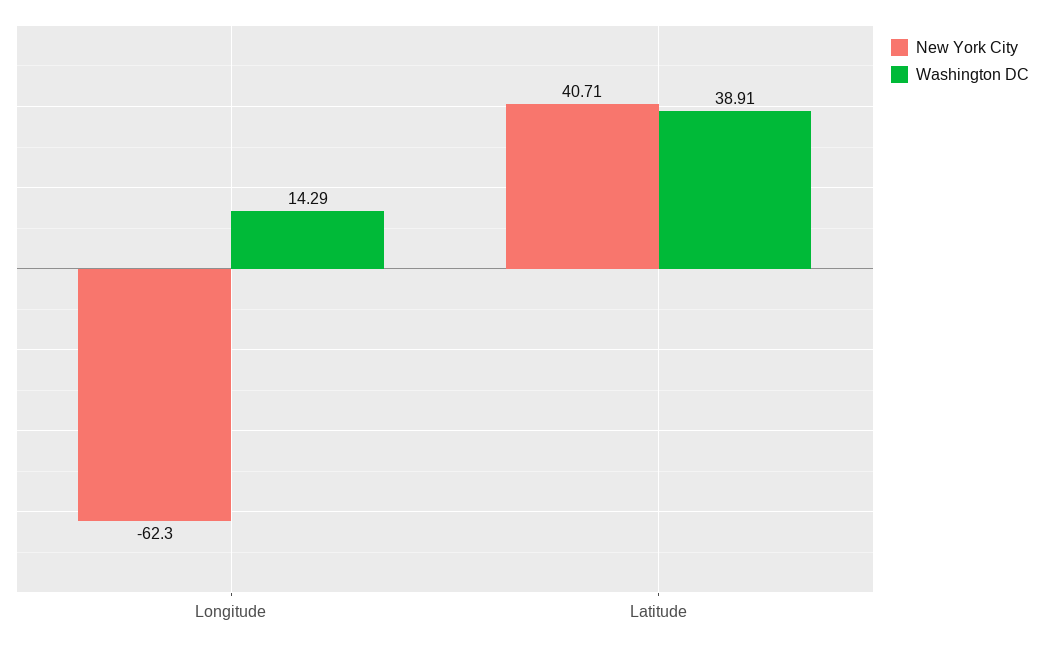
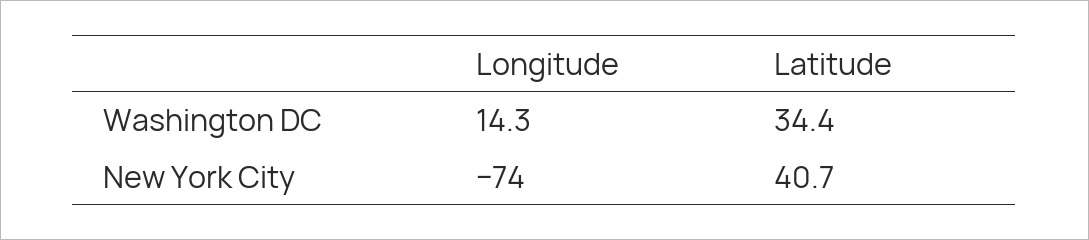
New York City, Longitude: -62.3 -> -74
Washington DC, Latitude: 38.91 -> 34.4

